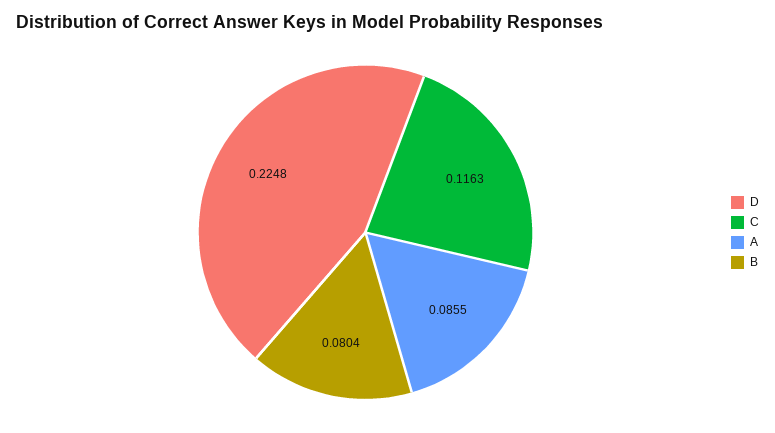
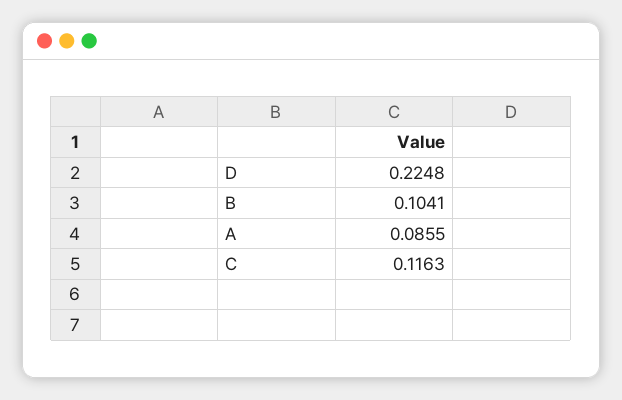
B: 0.0804 -> 0.1041

